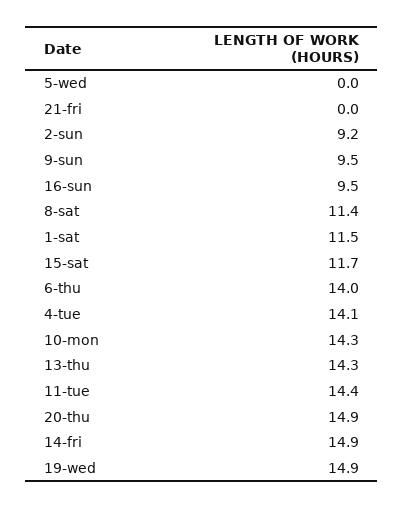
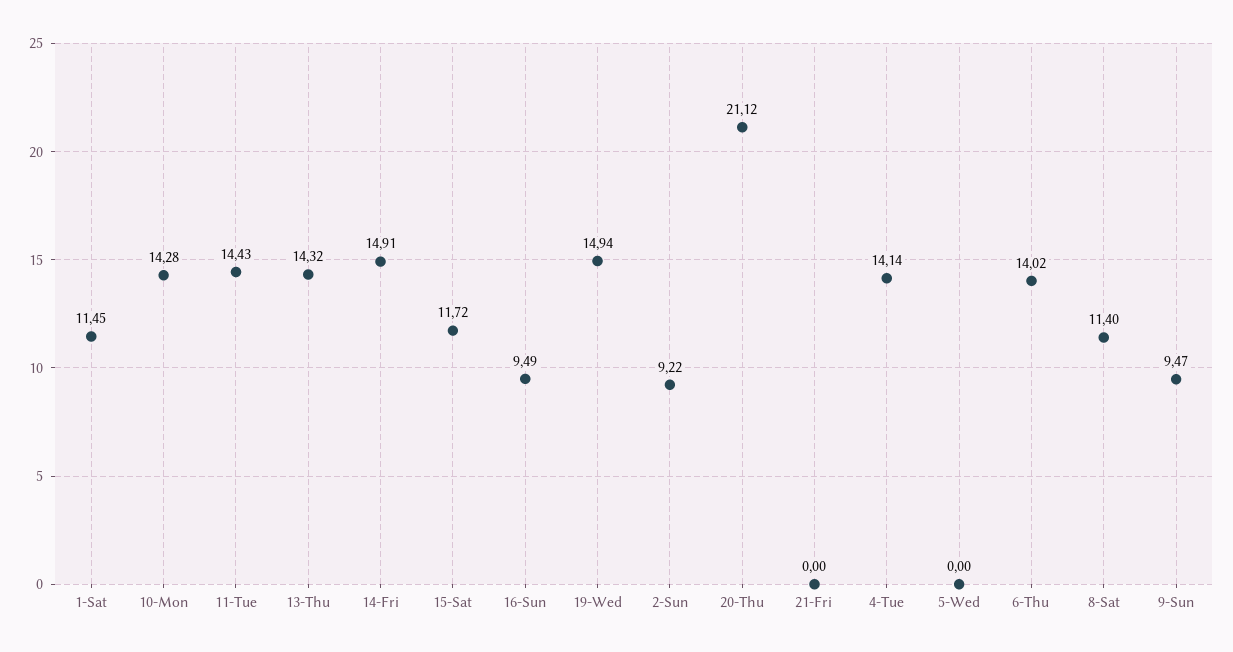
20-thu: 14.9 -> 21.12

